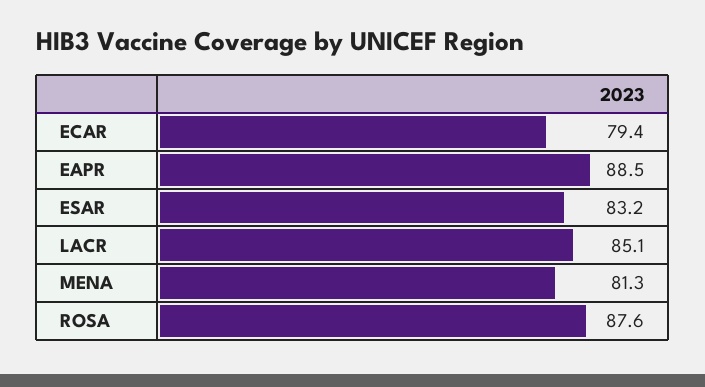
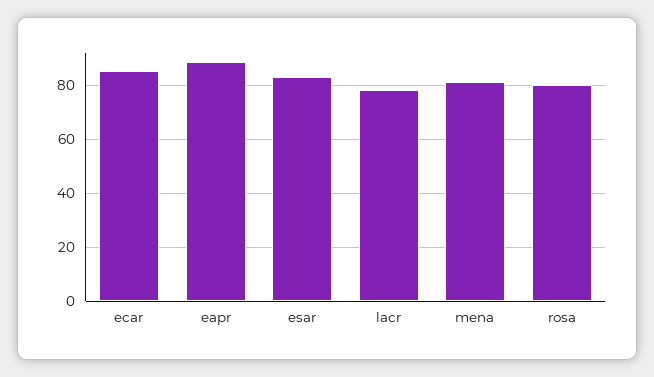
ECAR: 79.4 -> 85
LACR: 85.1 -> 77.5
ROSA: 87.6 -> 80

